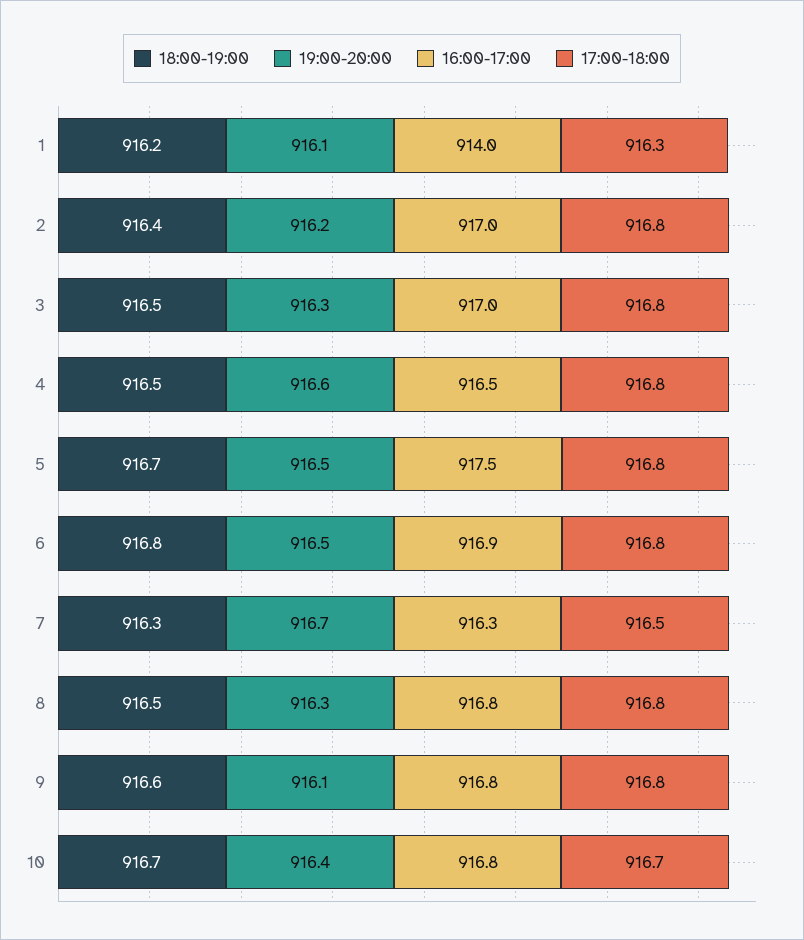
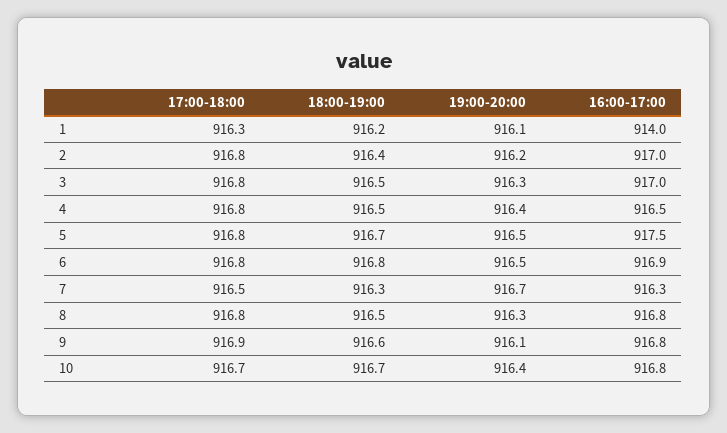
19:00-20:00, 4: 916.6 -> 916.4
17:00-18:00, 9: 916.8 -> 916.9

